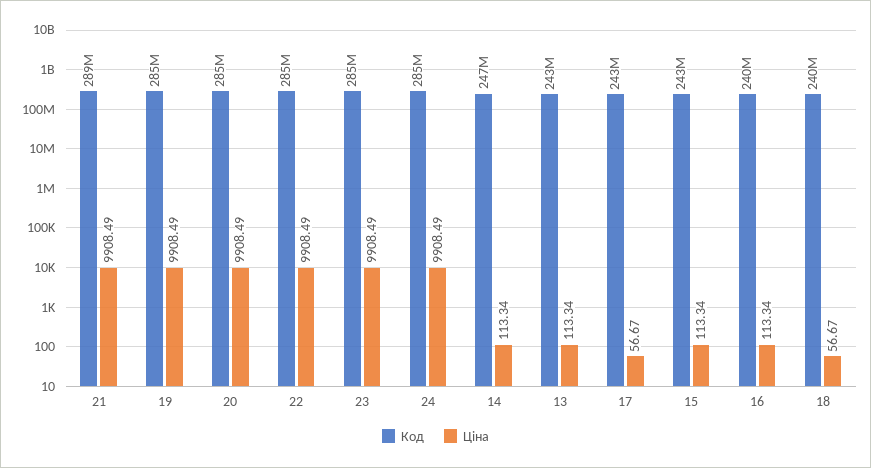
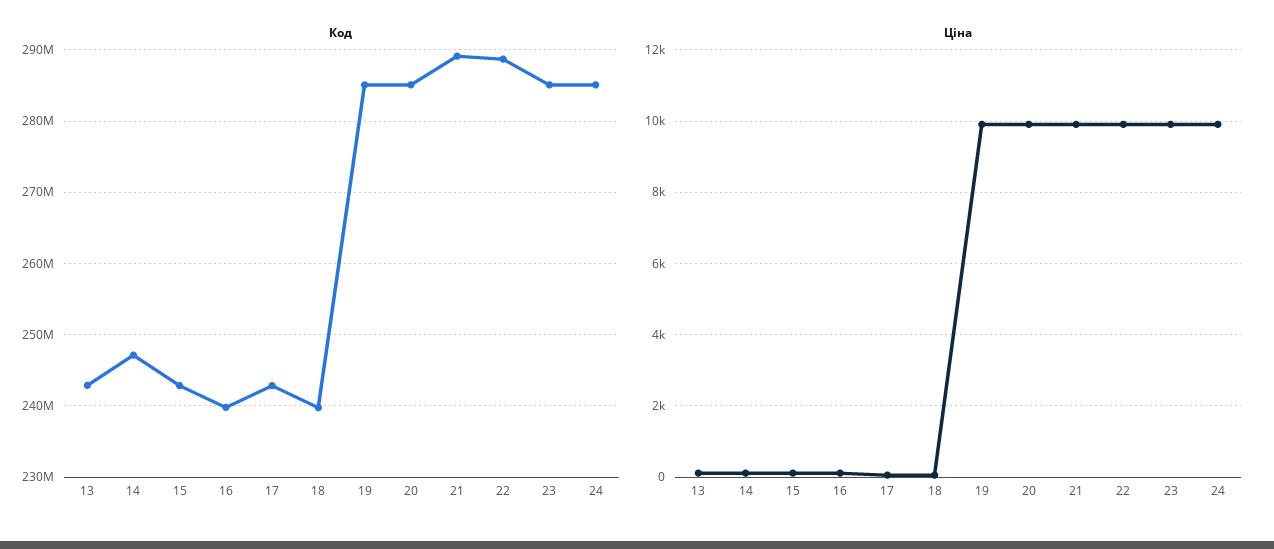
Код, 22: 285000000 -> 289000000

